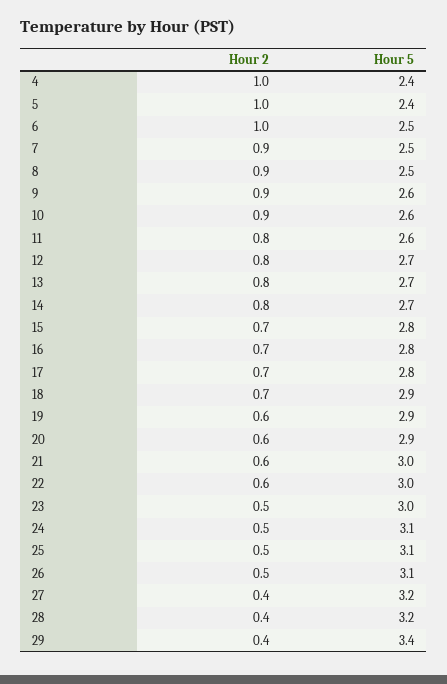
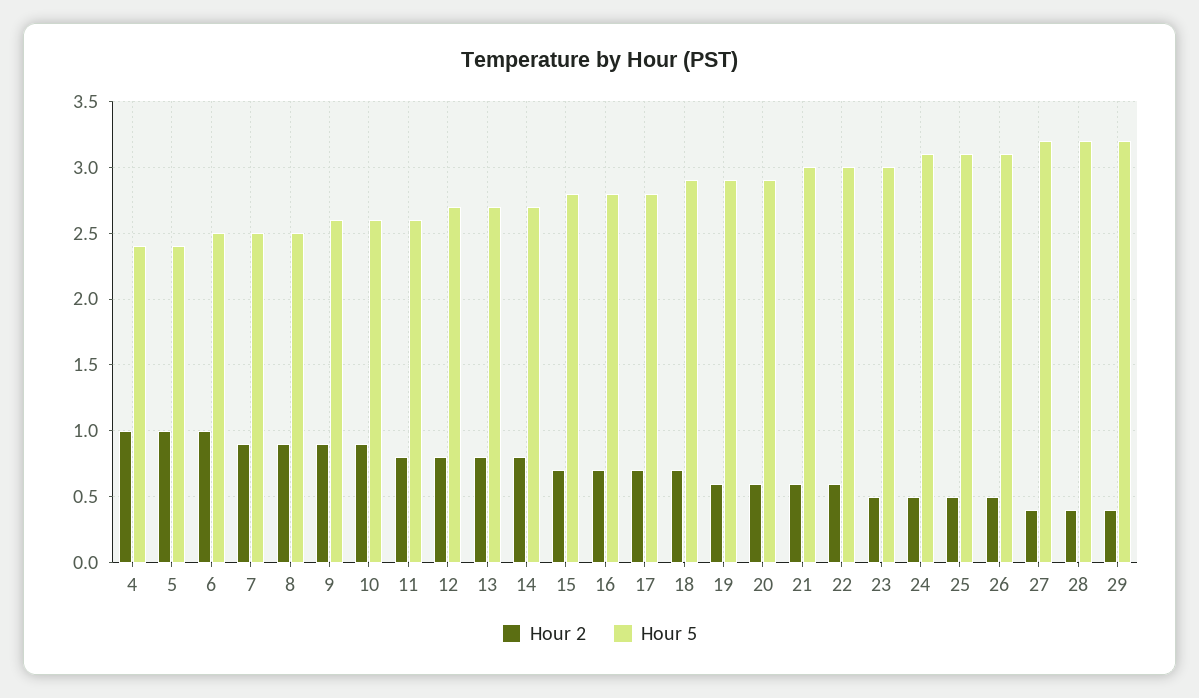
Hour 5, 29: 3.4 -> 3.2

